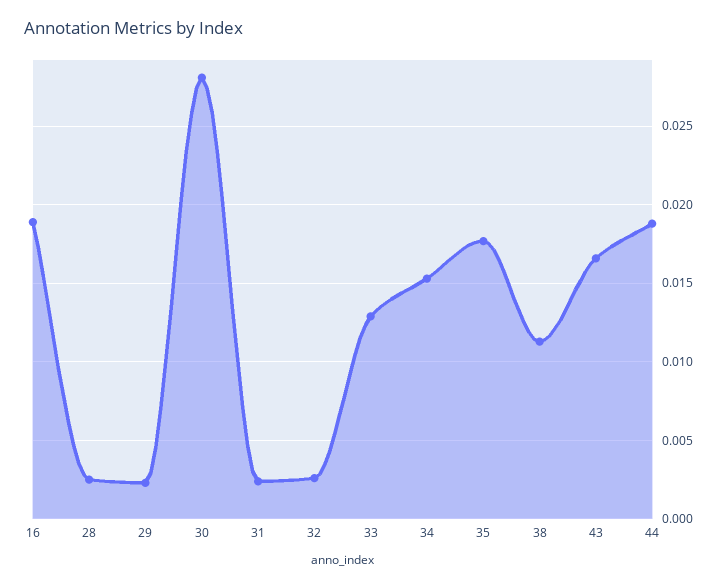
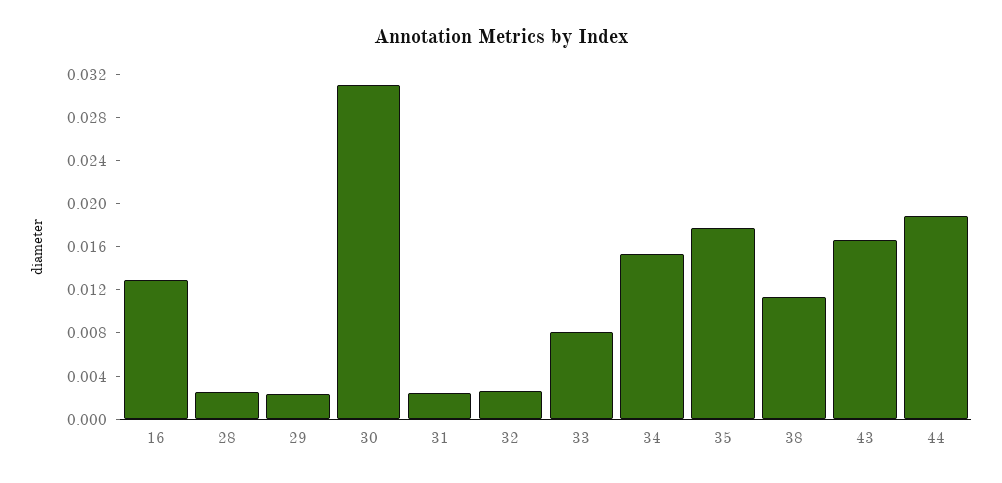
16: 0.019 -> 0.013
30: 0.028 -> 0.031
33: 0.013 -> 0.008

